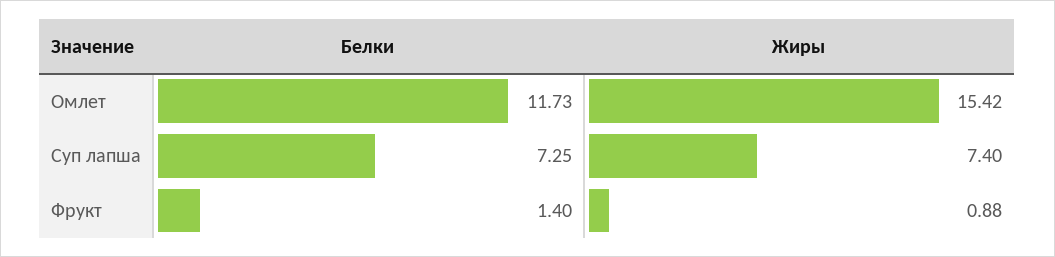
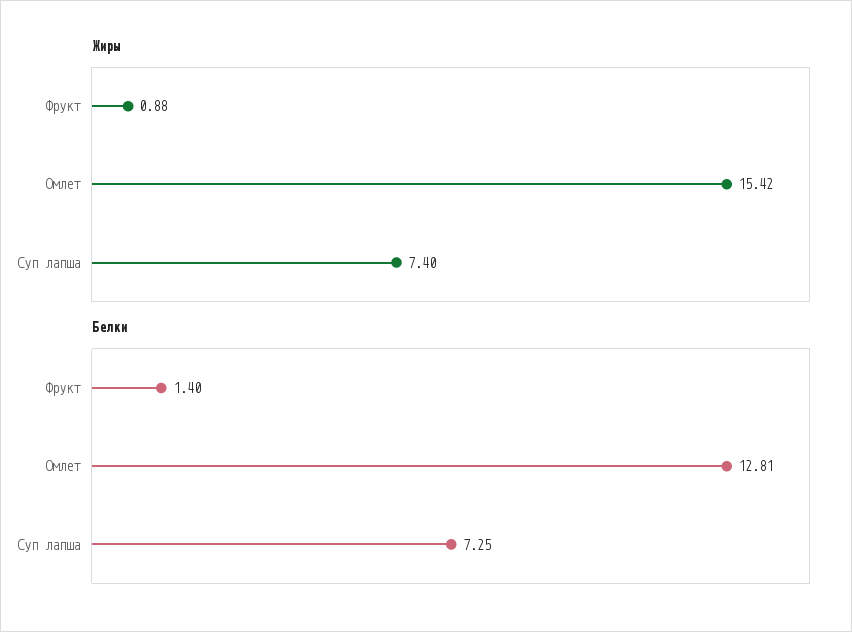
Белки, Омлет: 11.73 -> 12.81

